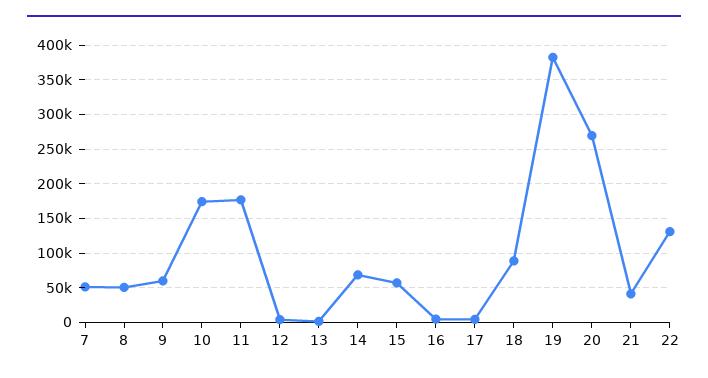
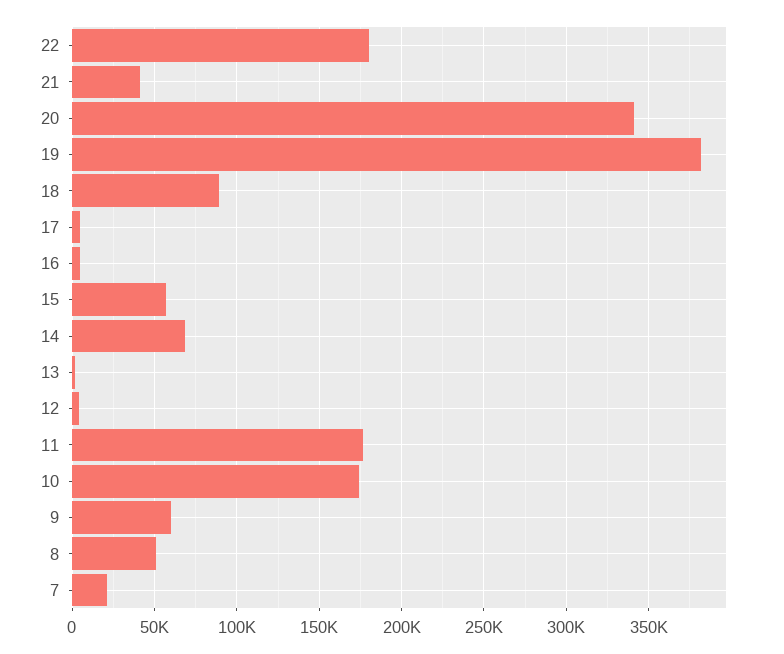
7: 50000 -> 20000
20: 270000 -> 340000
22: 130000 -> 180000

